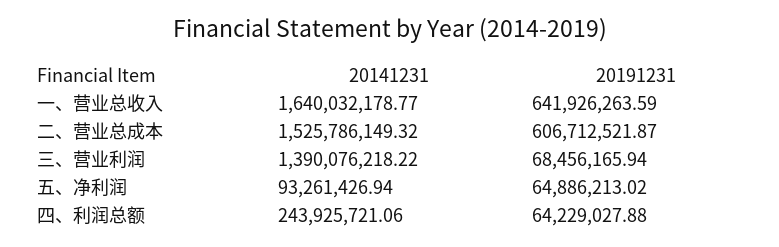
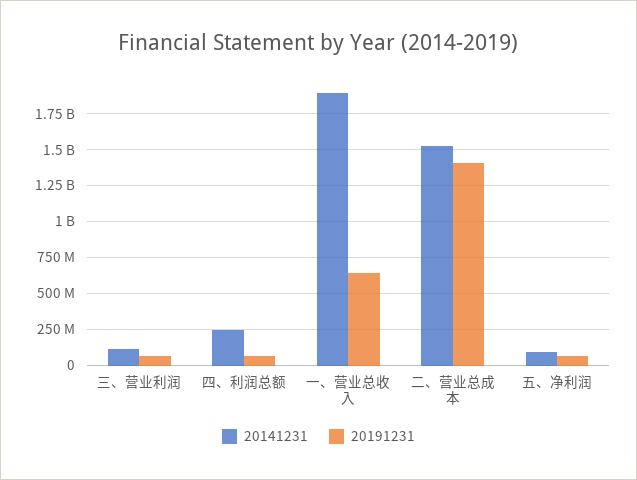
20141231, 一、营业总收入: 1640032178.77 -> 1900000000
20191231, 二、营业总成本: 606712521.87 -> 1400000000
20141231, 三、营业利润: 1390076218.22 -> 100000000

